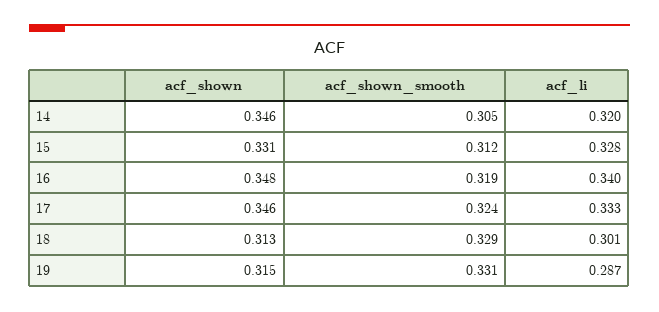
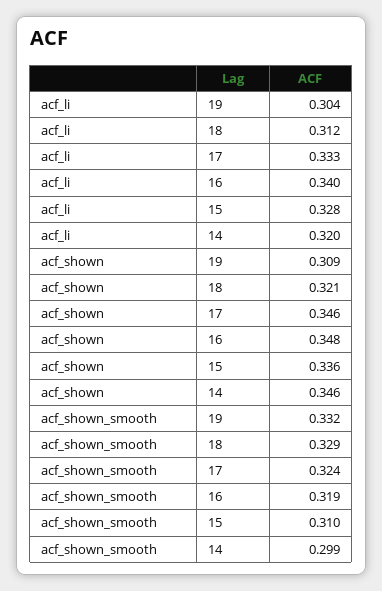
acf_shown_smooth, 14: 0.305 -> 0.299
acf_shown, 15: 0.331 -> 0.336
acf_shown_smooth, 15: 0.312 -> 0.31
acf_shown, 18: 0.313 -> 0.321
acf_li, 18: 0.301 -> 0.312
acf_shown, 19: 0.315 -> 0.309
acf_shown_smooth, 19: 0.331 -> 0.332
acf_li, 19: 0.287 -> 0.304

